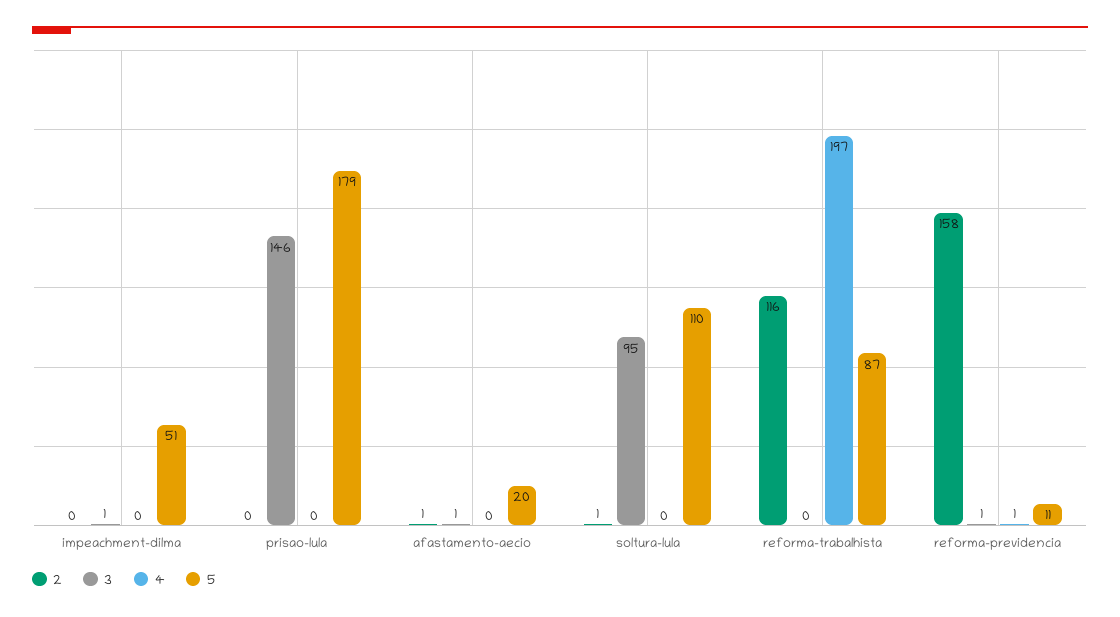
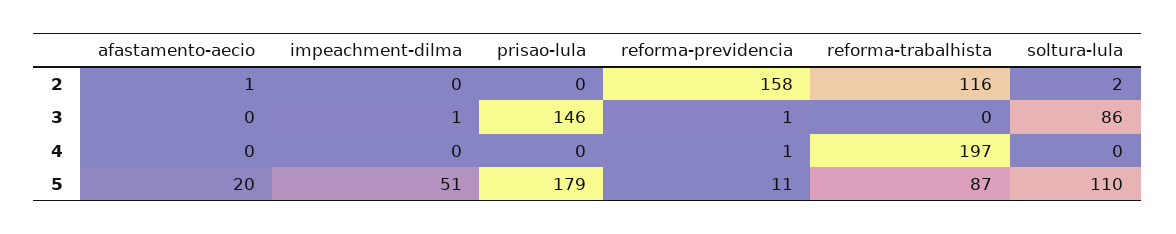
3, afastamento-aecio: 1 -> 0
2, soltura-lula: 1 -> 2
3, soltura-lula: 95 -> 86

